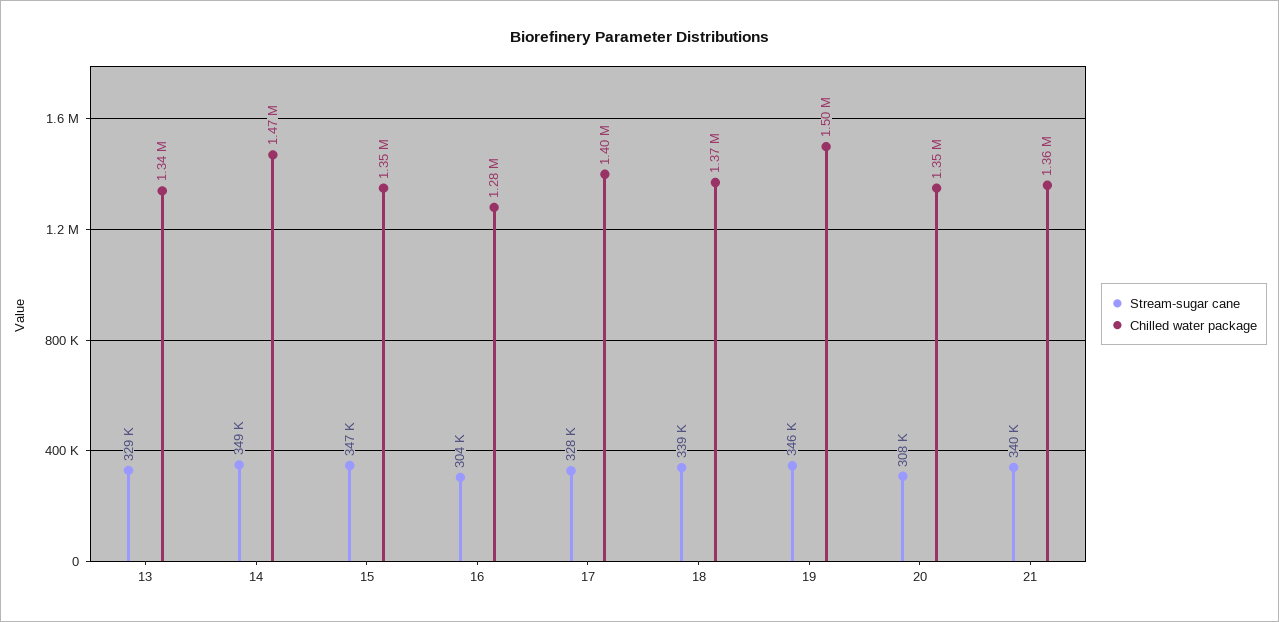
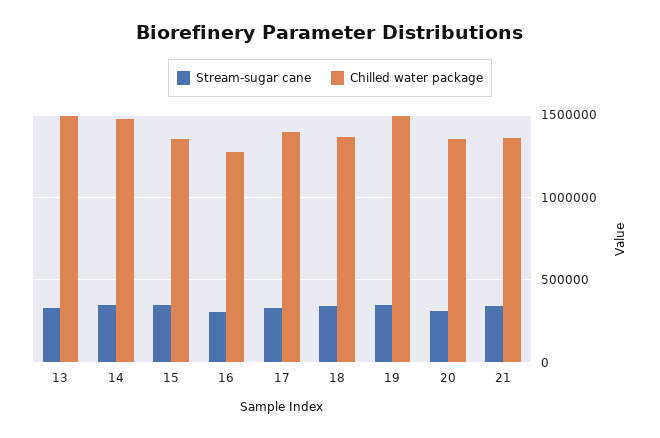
Chilled water package, 13: 1340000 -> 1500000

